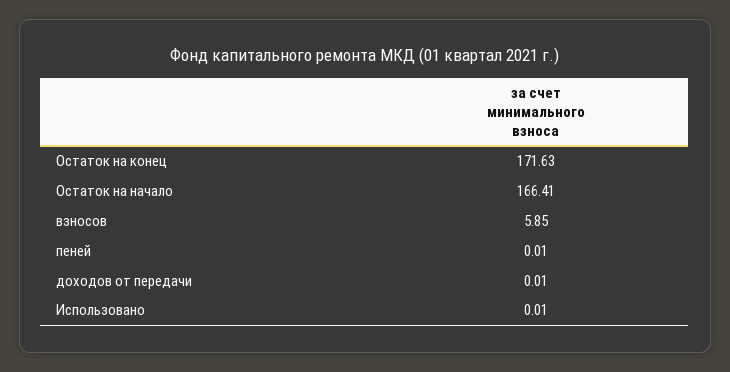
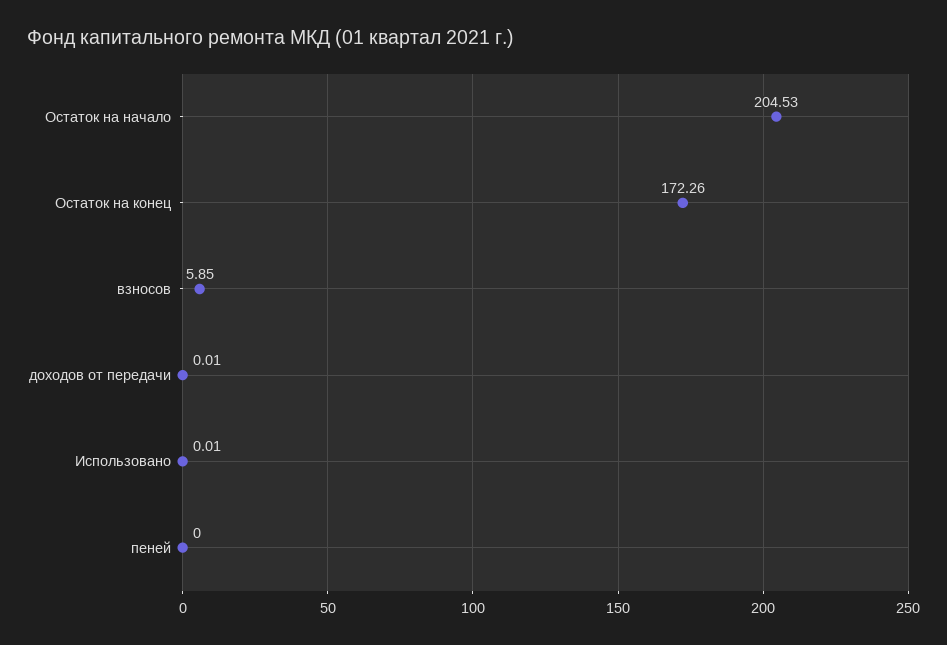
Остаток на конец: 171.63 -> 172.26
Остаток на начало: 166.41 -> 204.53
пеней: 0.01 -> 0

